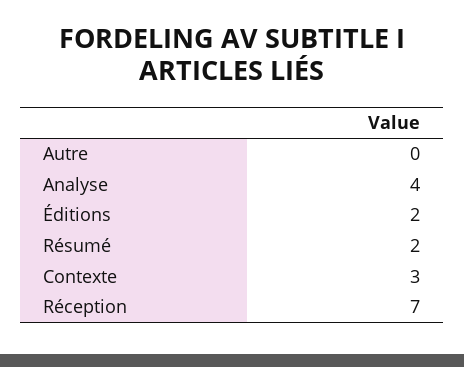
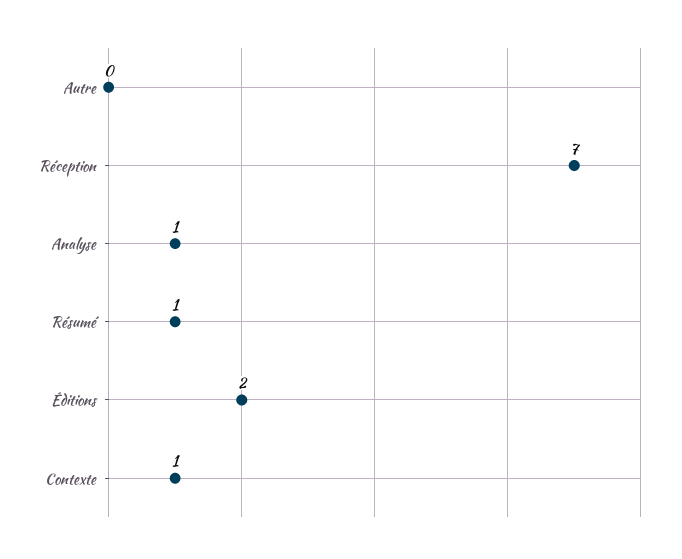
Analyse: 4 -> 1
Résumé: 2 -> 1
Contexte: 3 -> 1

